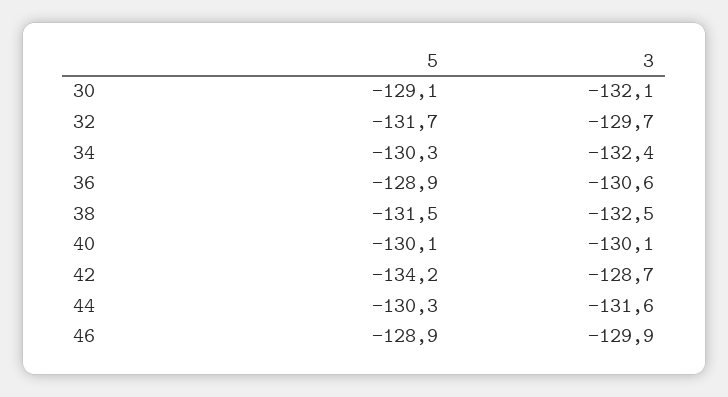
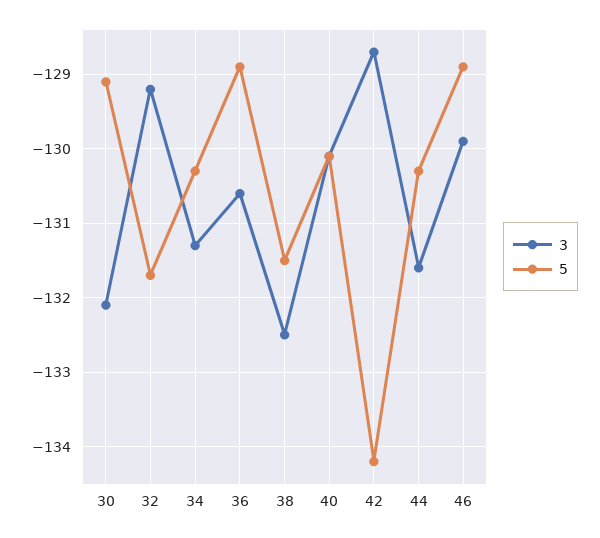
3, 32: -129.7 -> -129.2
3, 34: -132.4 -> -131.3

